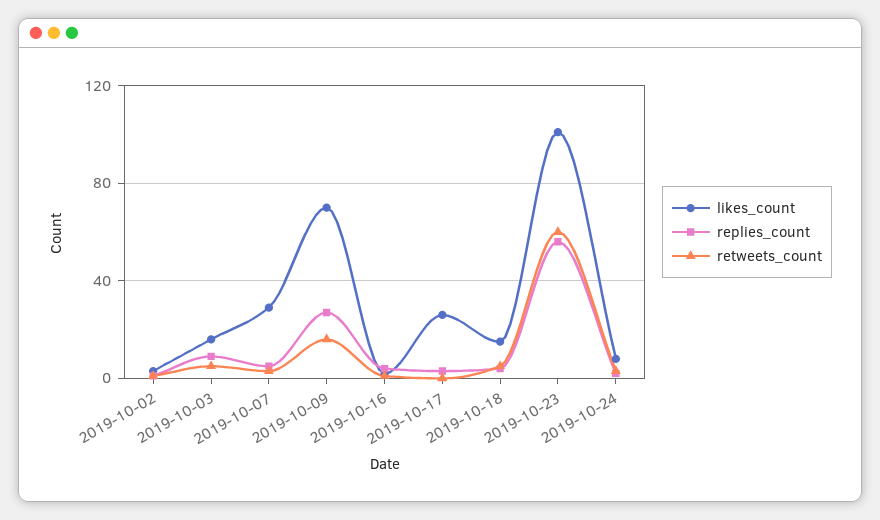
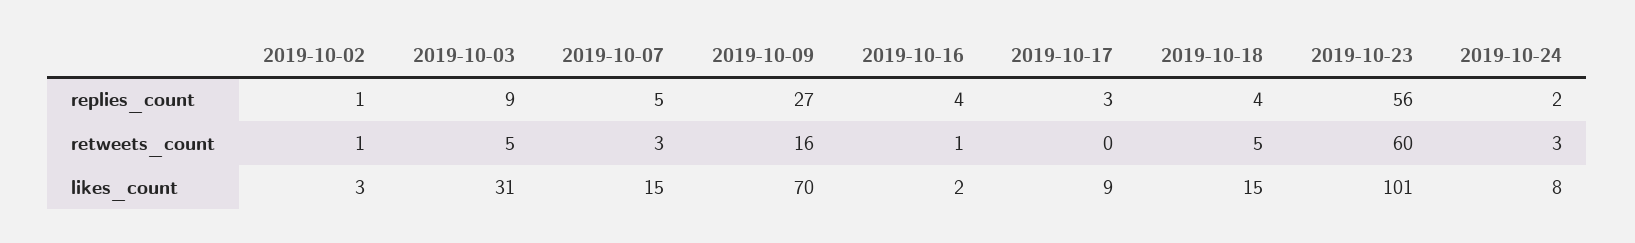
likes_count, 2019-10-03: 15 -> 31
likes_count, 2019-10-07: 30 -> 15
likes_count, 2019-10-17: 25 -> 9

